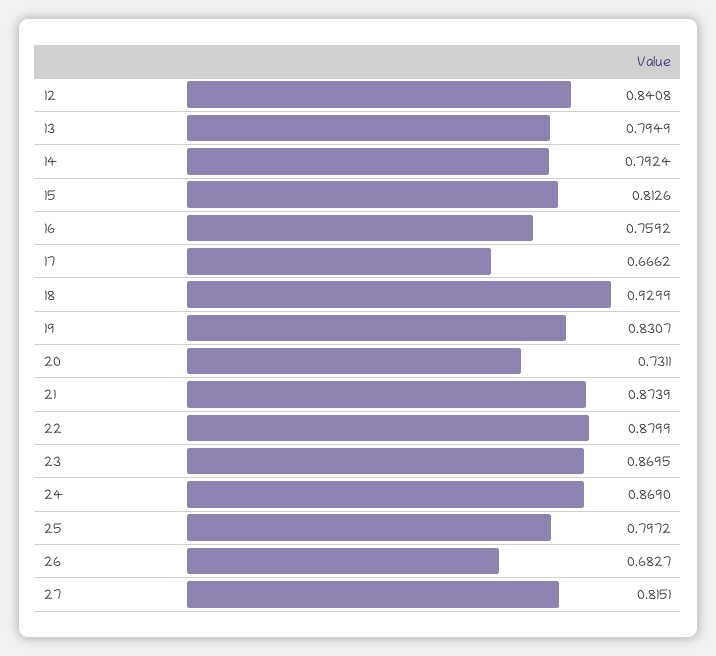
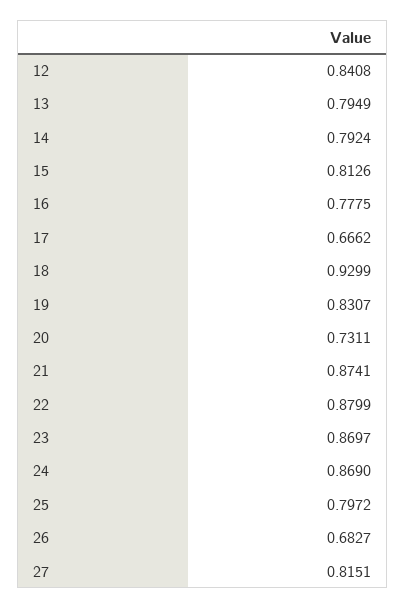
16: 0.7592 -> 0.7775
21: 0.8739 -> 0.8741
23: 0.8695 -> 0.8697

